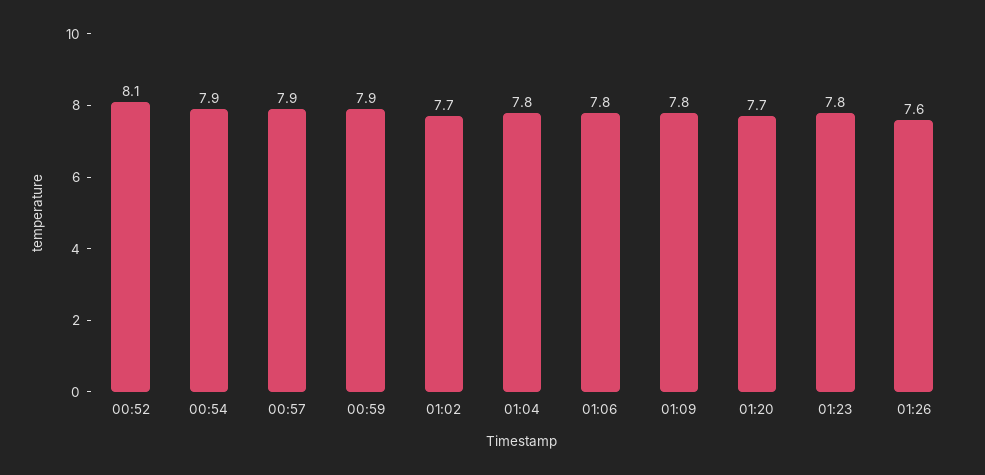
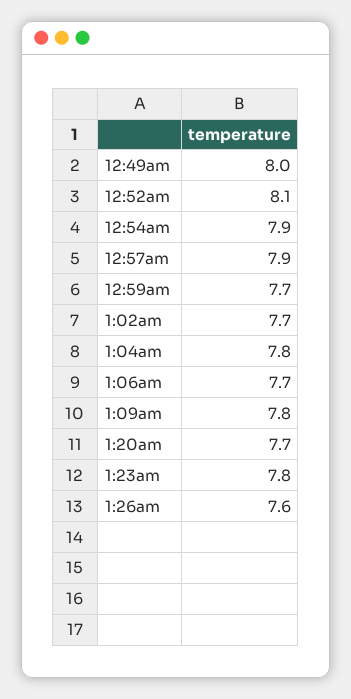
00:59: 7.9 -> 7.7
01:06: 7.8 -> 7.7
12:49am: none -> 8

